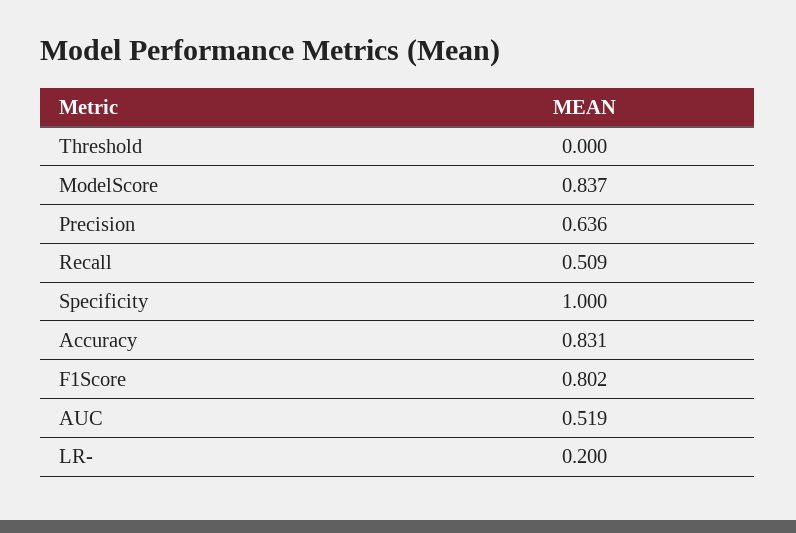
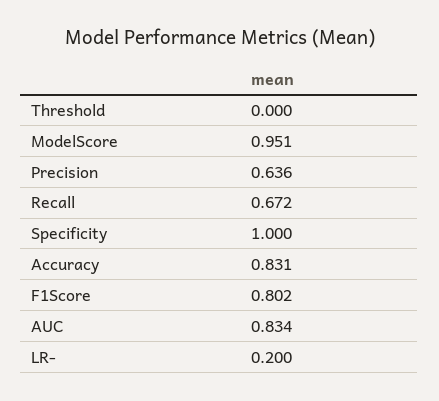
ModelScore: 0.837 -> 0.951
Recall: 0.509 -> 0.672
AUC: 0.519 -> 0.834

